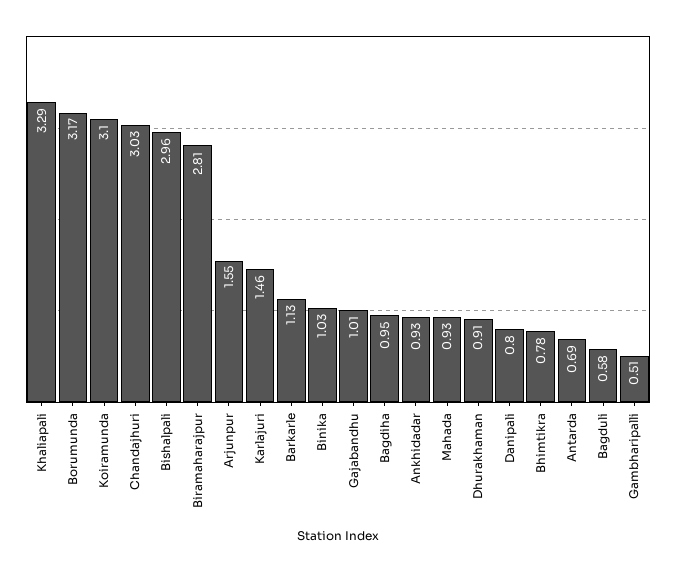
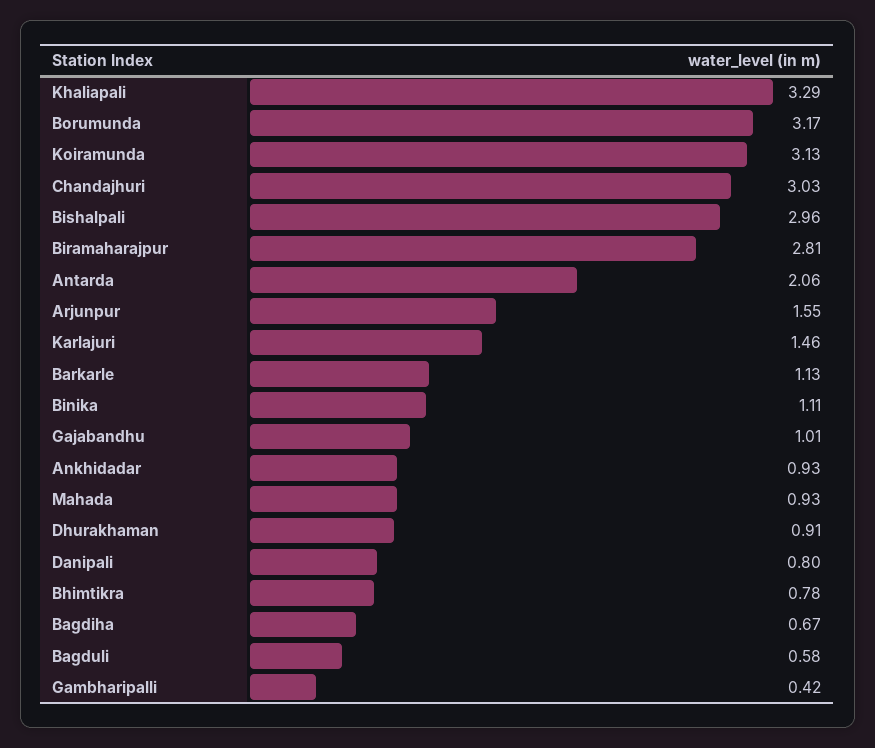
Koiramunda: 3.1 -> 3.13
Binika: 1.03 -> 1.11
Bagdiha: 0.95 -> 0.67
Antarda: 0.69 -> 2.06
Gambharipalli: 0.51 -> 0.42

